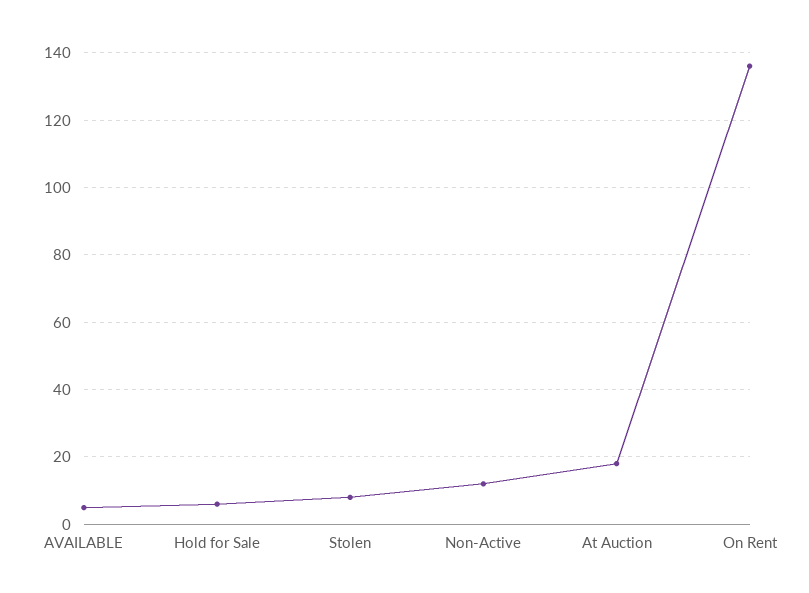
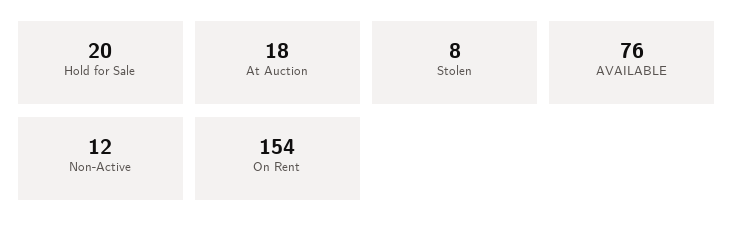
AVAILABLE: 5 -> 76
Hold for Sale: 5 -> 20
On Rent: 135 -> 154

